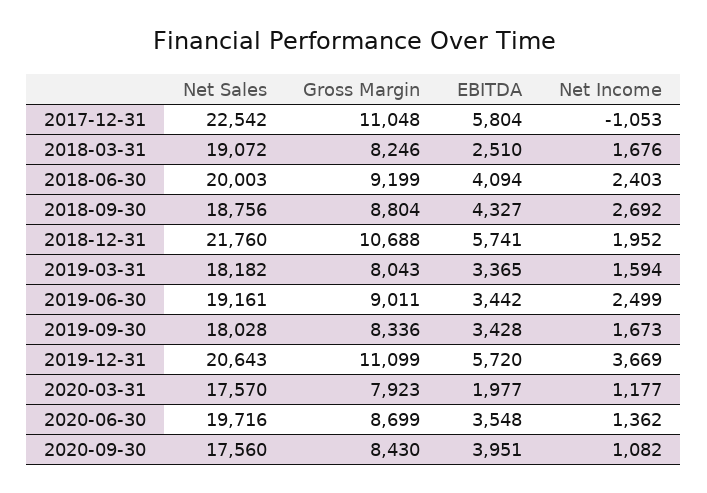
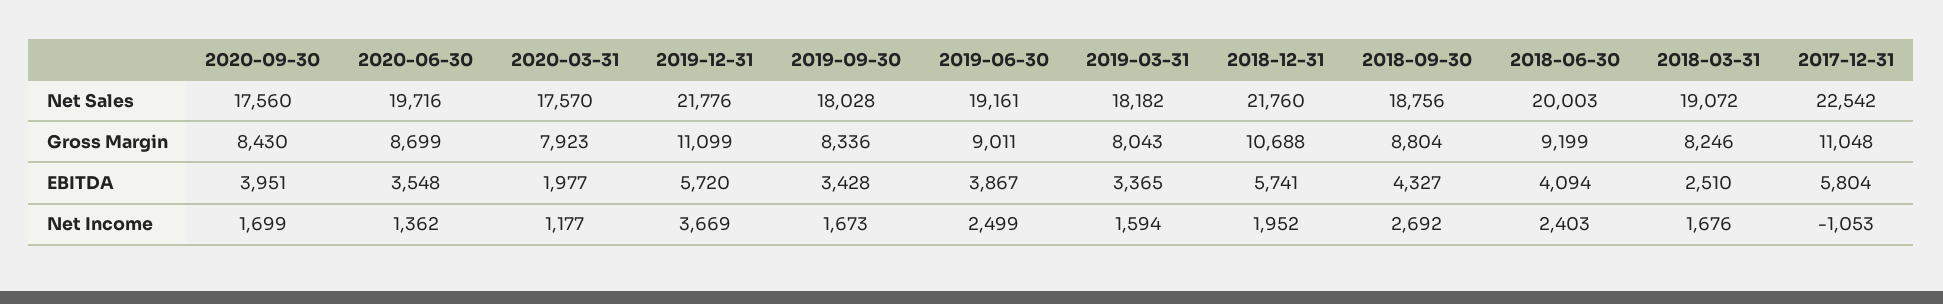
EBITDA, 2019-06-30: 3442 -> 3867
Net Sales, 2019-12-31: 20643 -> 21776
Net Income, 2020-09-30: 1082 -> 1699

